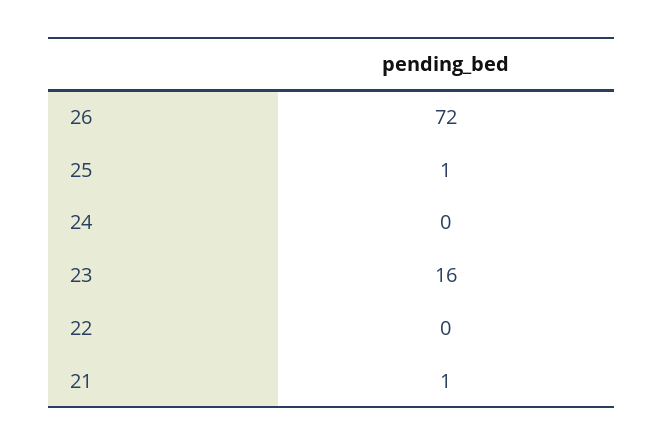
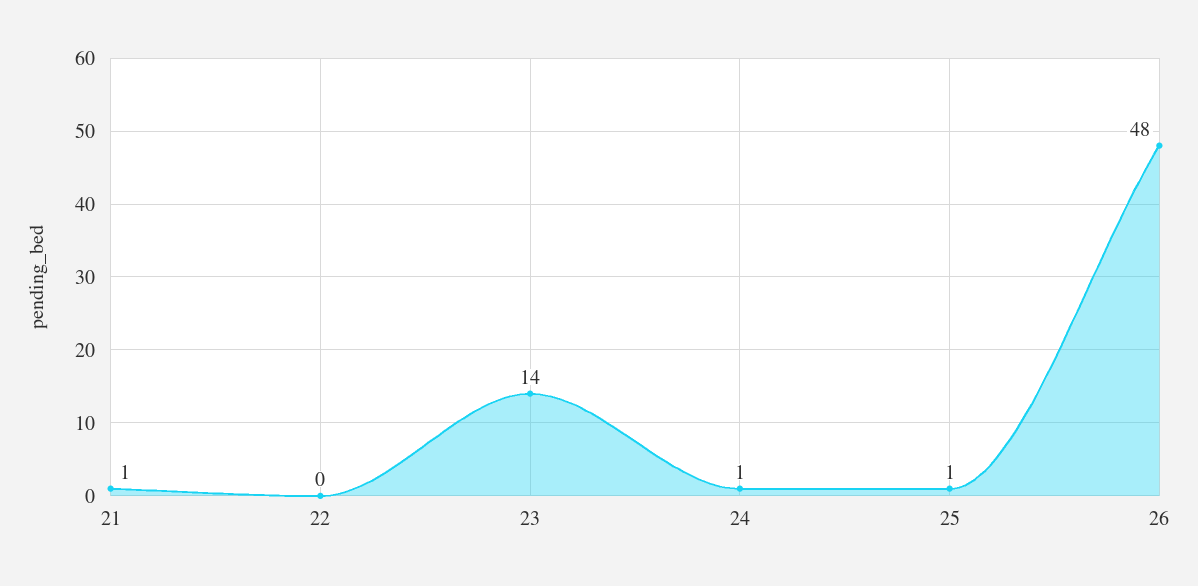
26: 72 -> 48
24: 0 -> 1
23: 16 -> 14

